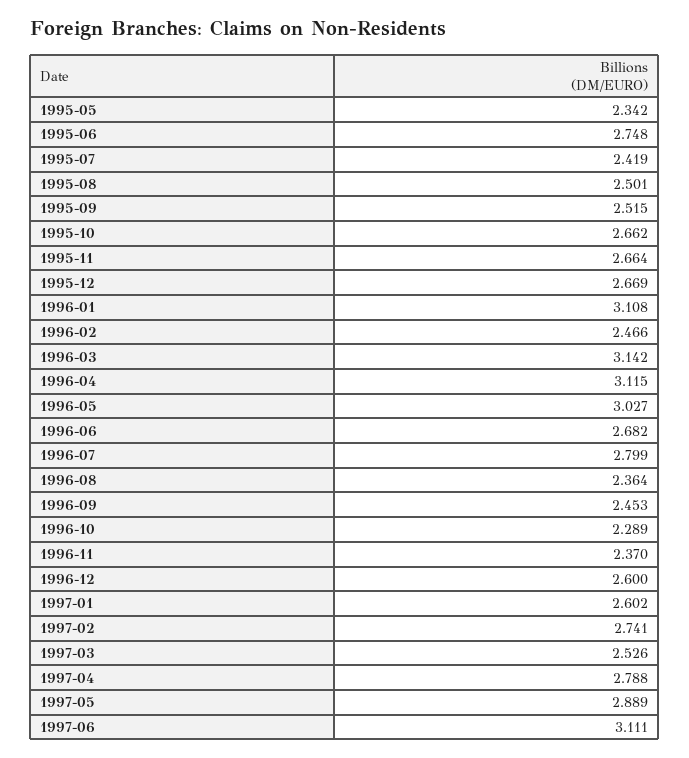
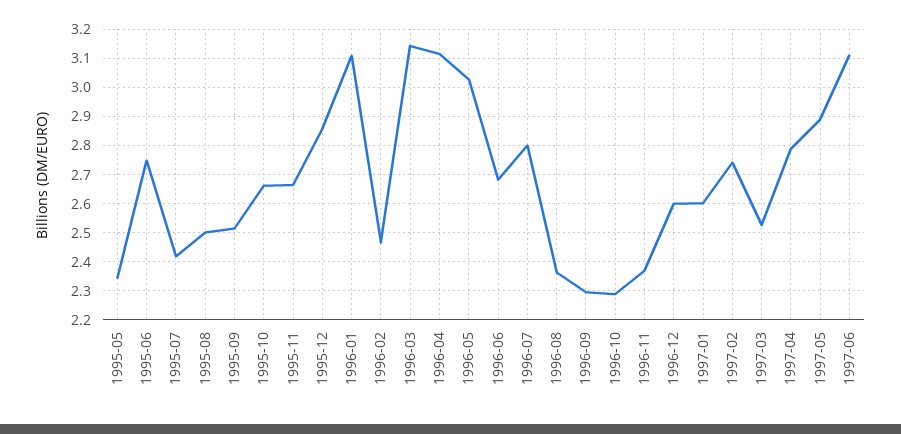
1995-12: 2.669 -> 2.85
1996-09: 2.453 -> 2.3

